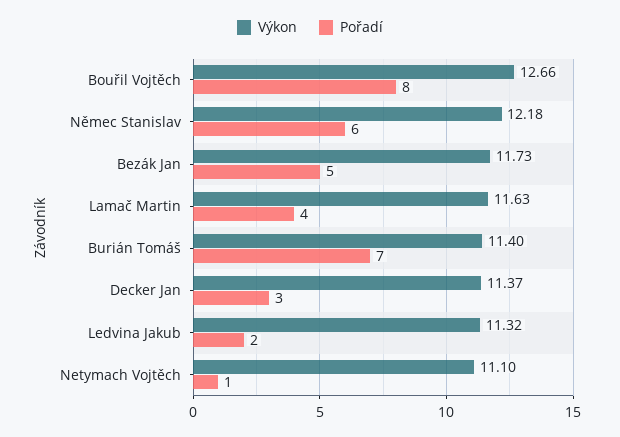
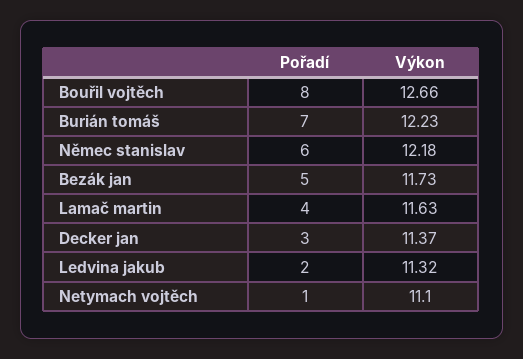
Výkon, Burián Tomáš: 11.4 -> 12.23

